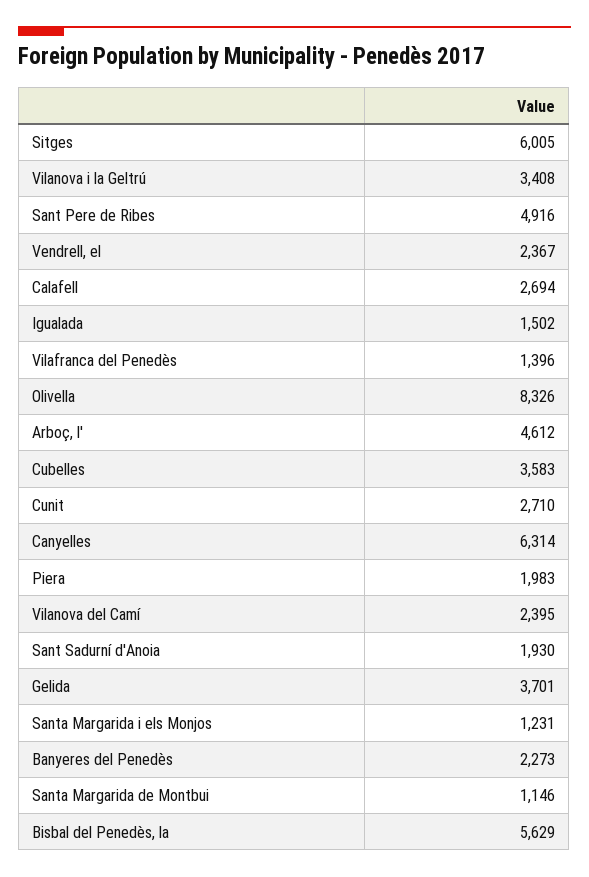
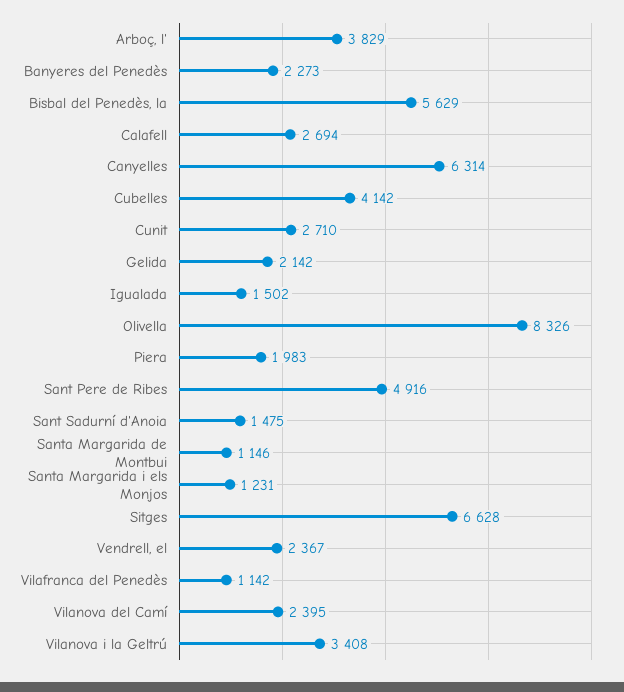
Sitges: 6005 -> 6628
Vilafranca del Penedès: 1396 -> 1142
Arboç, l': 4612 -> 3829
Cubelles: 3583 -> 4142
Sant Sadurní d'Anoia: 1930 -> 1475
Gelida: 3701 -> 2142

